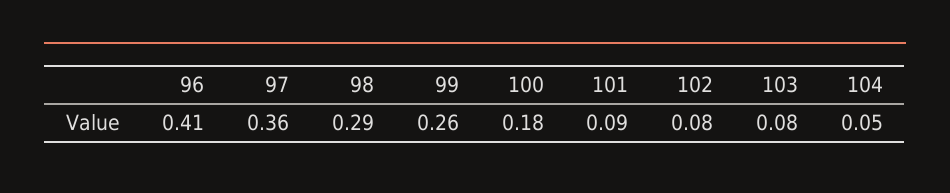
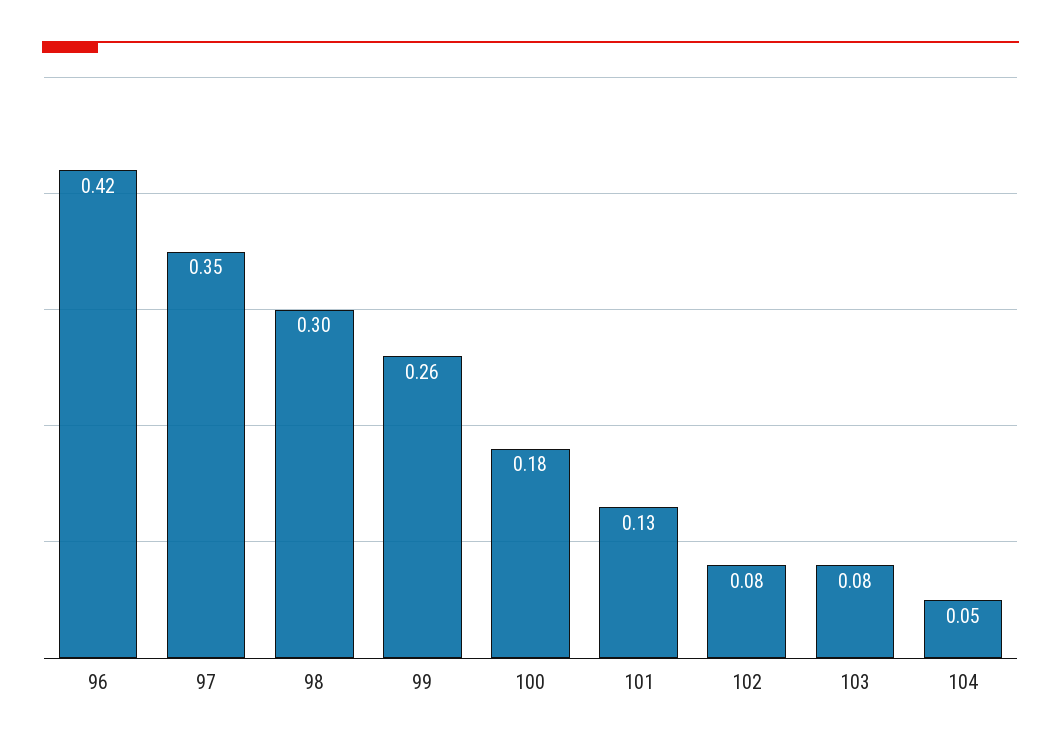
96: 0.41 -> 0.42
97: 0.36 -> 0.35
98: 0.29 -> 0.3
101: 0.09 -> 0.13

